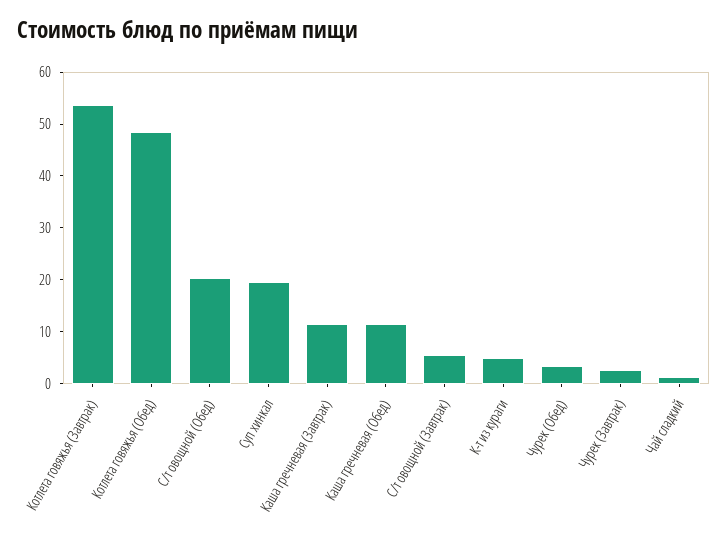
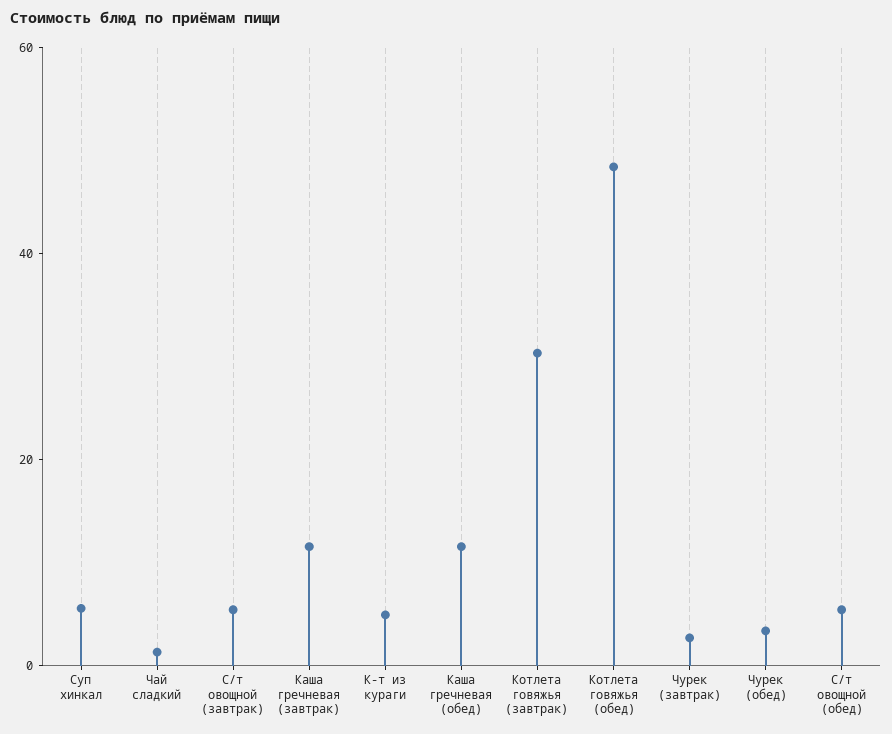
Котлета говяжья (Завтрак): 54 -> 30
С/т овощной (Обед): 20 -> 5
Суп хинкал: 20 -> 5

